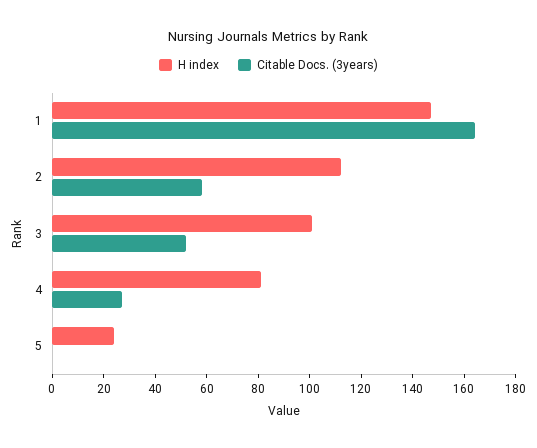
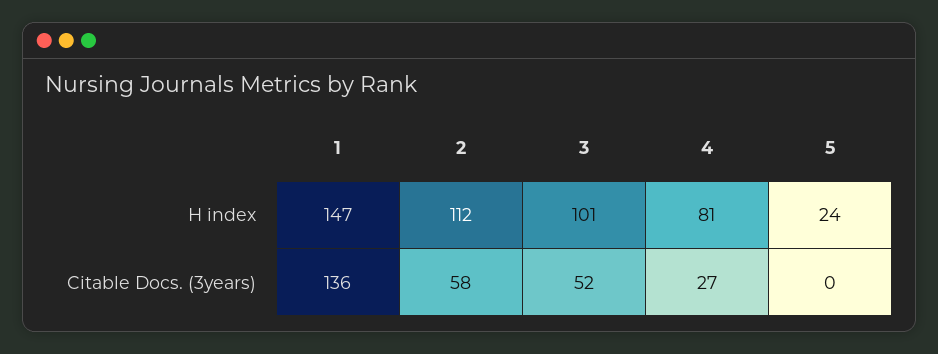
Citable Docs. (3years), 1: 165 -> 136

